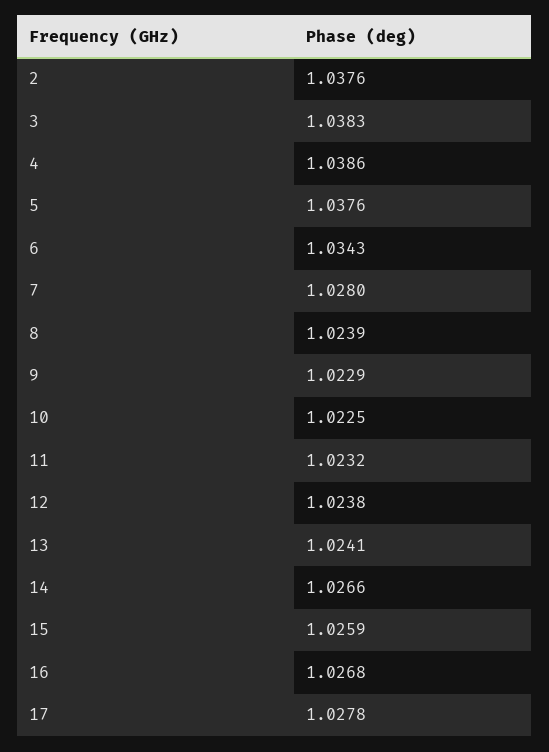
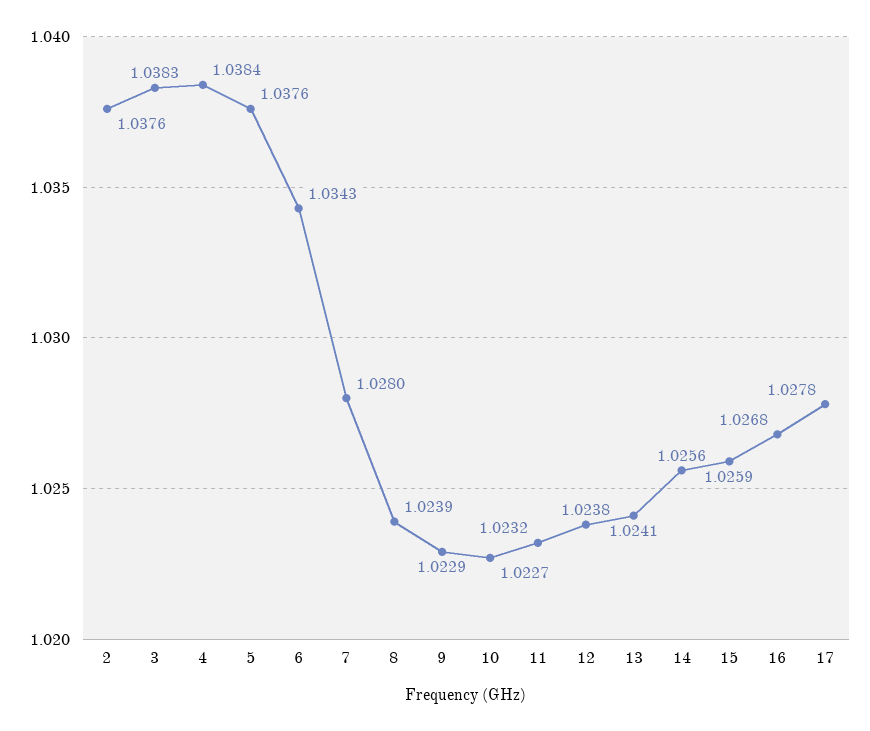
4: 1.0386 -> 1.0384
10: 1.0225 -> 1.0227
14: 1.0266 -> 1.0256

